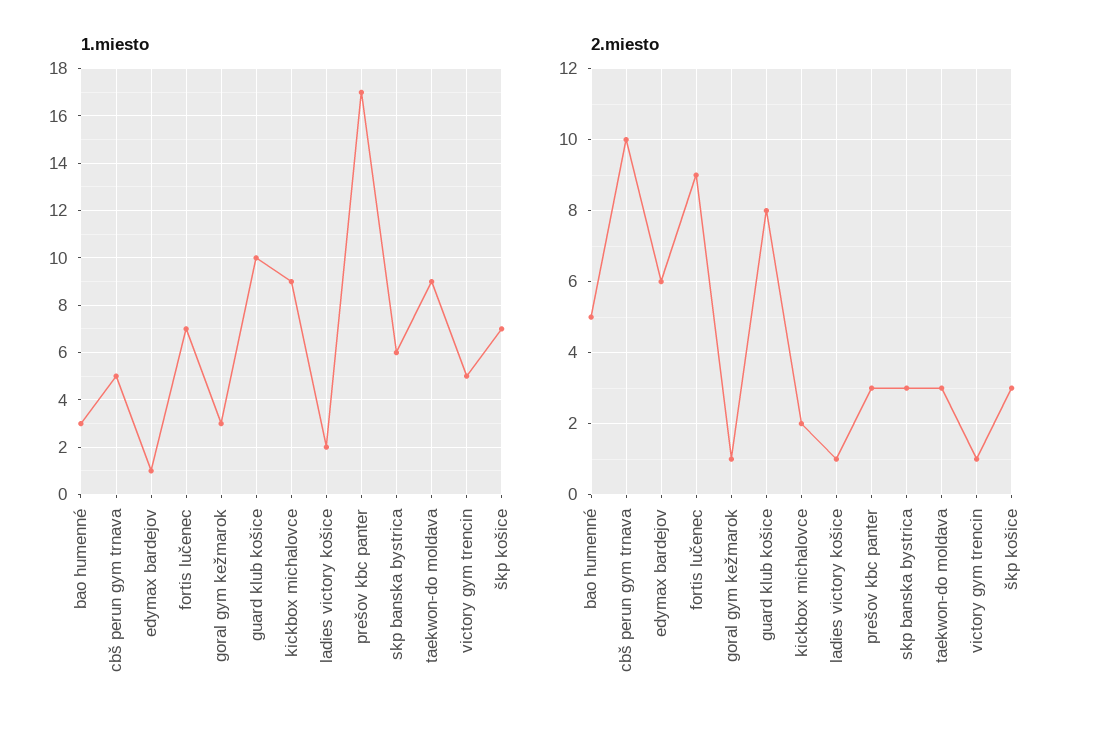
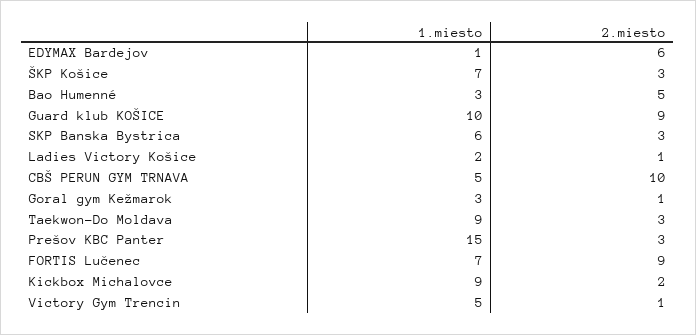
1.miesto, prešov kbc panter: 17 -> 15
2.miesto, guard klub košice: 8 -> 9

